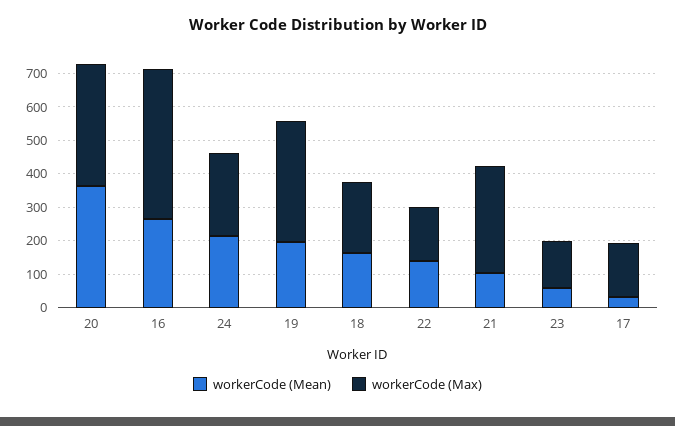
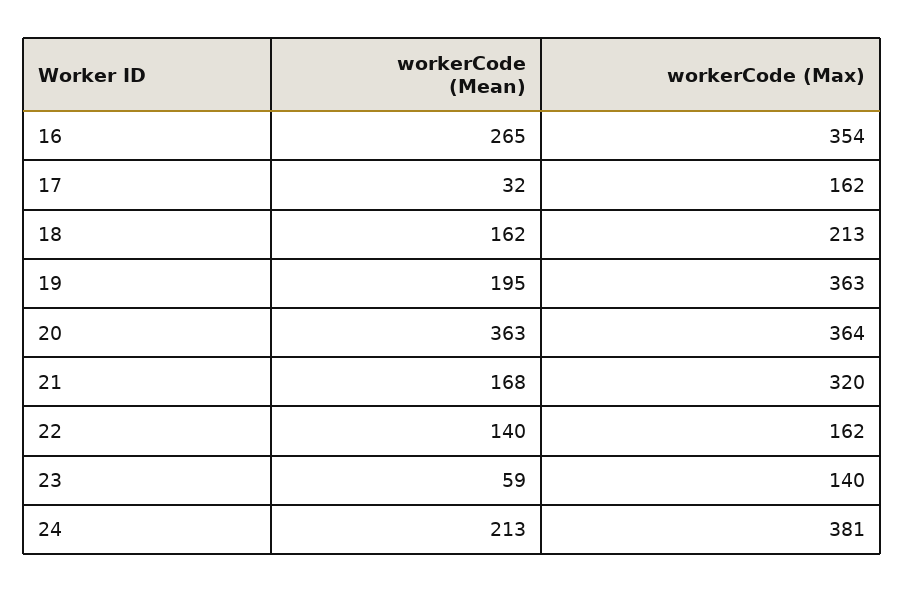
workerCode (Max), 16: 450 -> 354
workerCode (Max), 24: 250 -> 381
workerCode (Mean), 21: 100 -> 168

